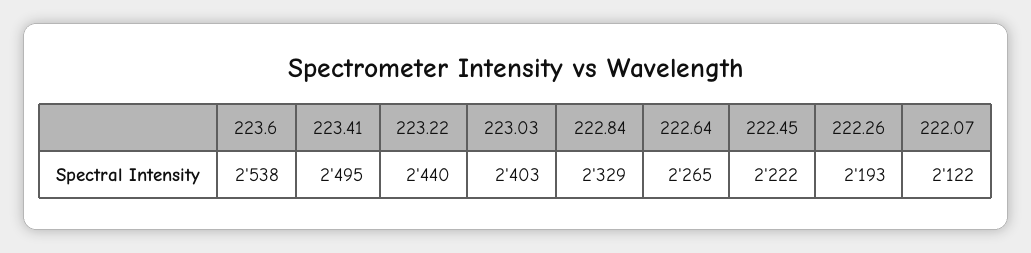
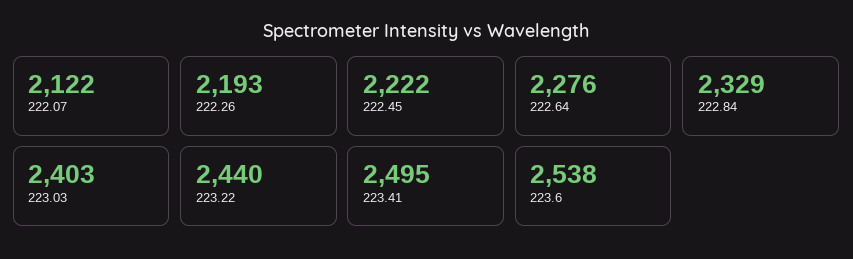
222.64: 2265 -> 2276

